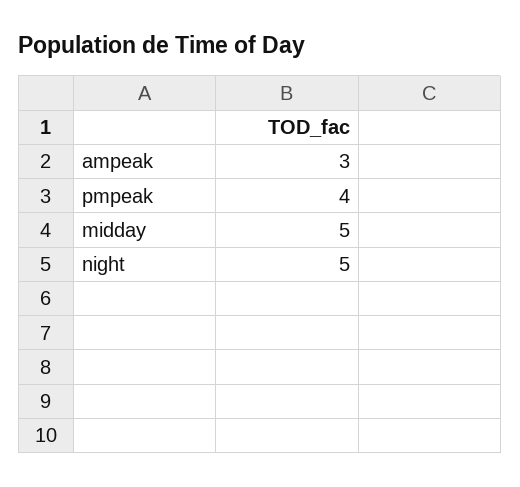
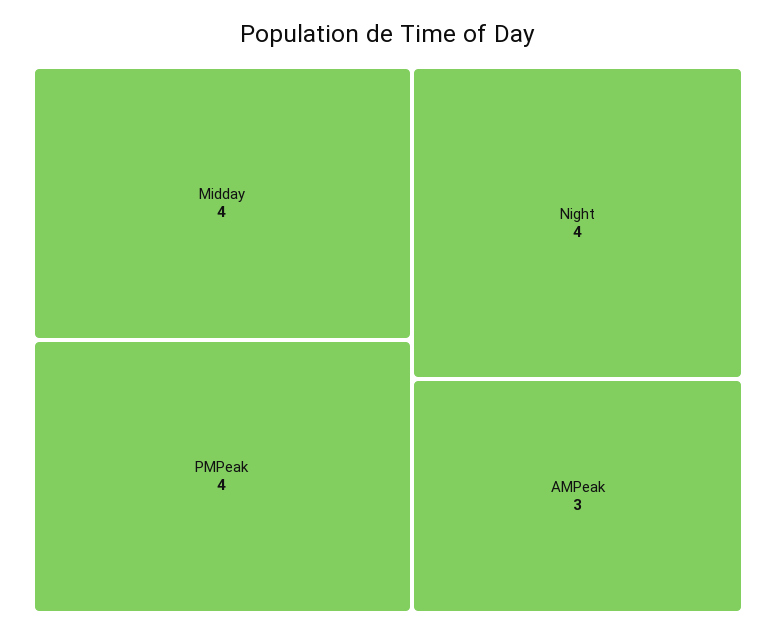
midday: 5 -> 4
night: 5 -> 4

